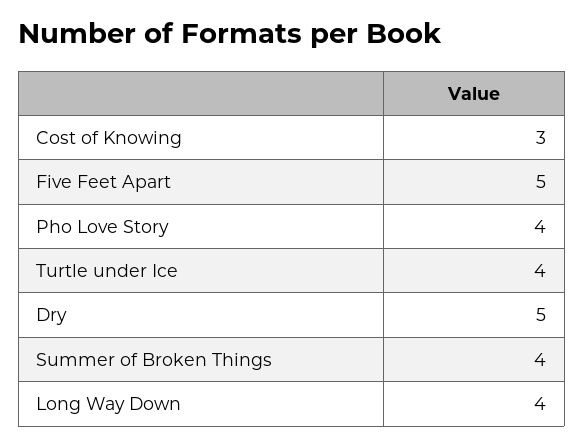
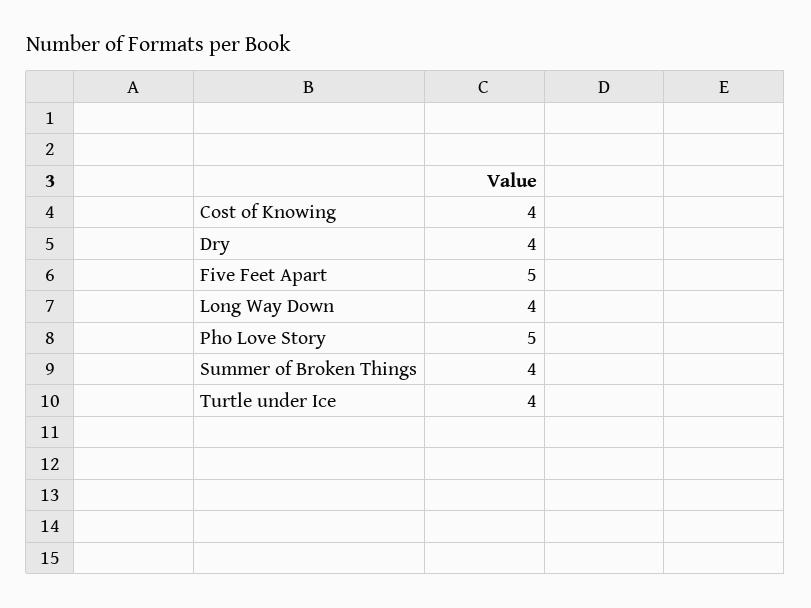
Cost of Knowing: 3 -> 4
Pho Love Story: 4 -> 5
Dry: 5 -> 4

